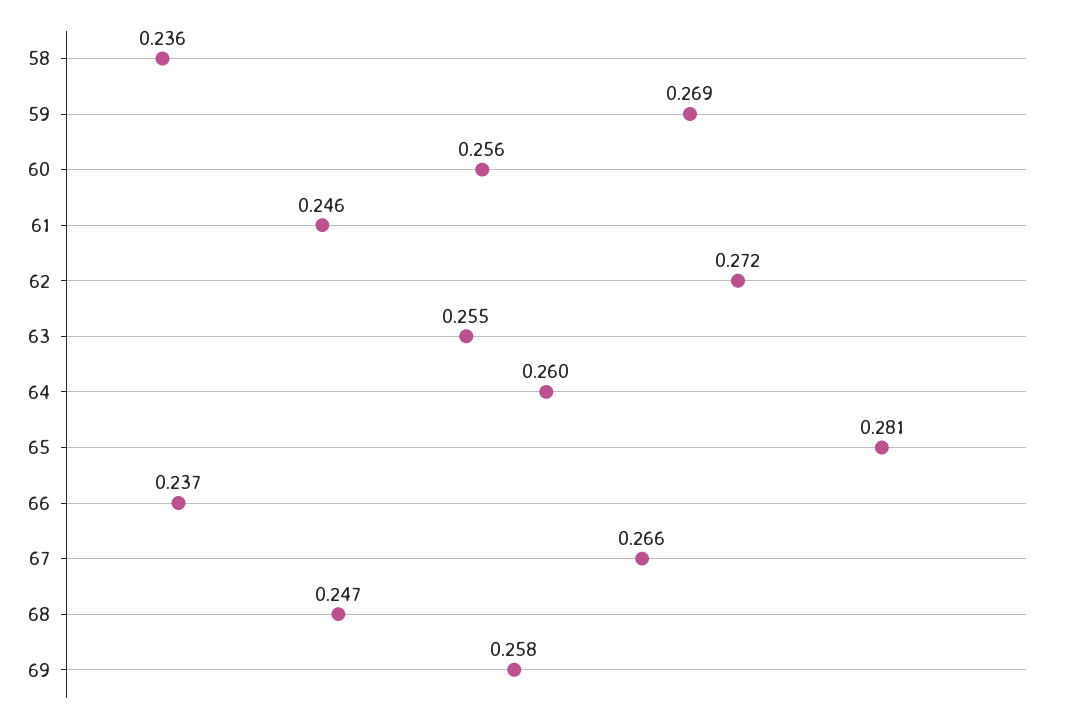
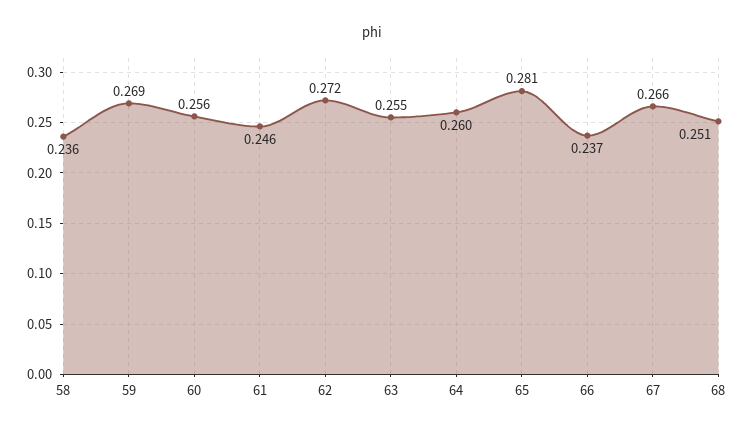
68: 0.247 -> 0.251
69: 0.258 -> none

